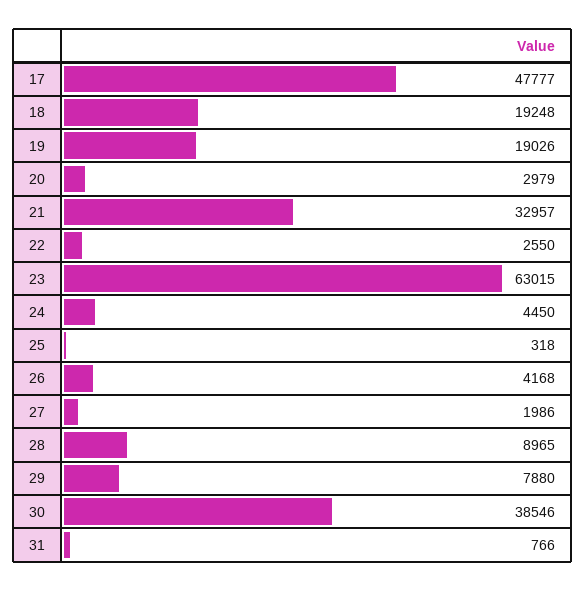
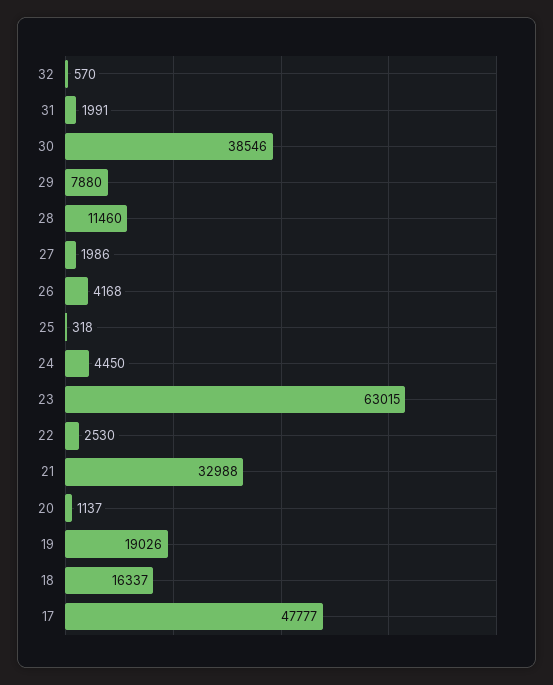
18: 19248 -> 16337
20: 2979 -> 1137
21: 32957 -> 32988
22: 2550 -> 2530
28: 8965 -> 11460
31: 766 -> 1991
32: none -> 570

